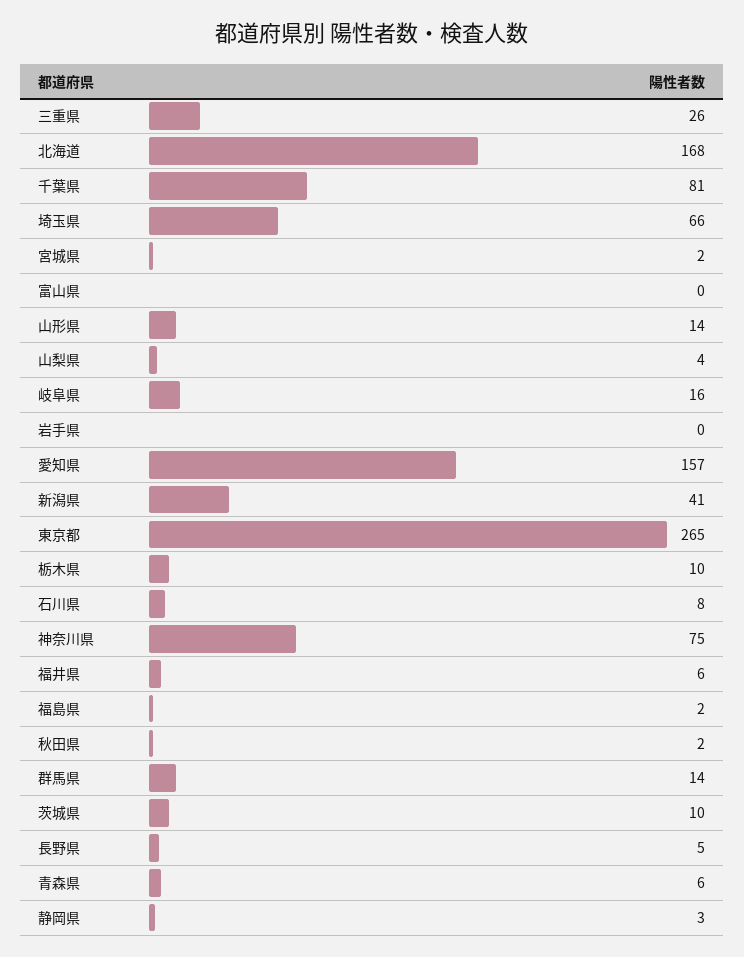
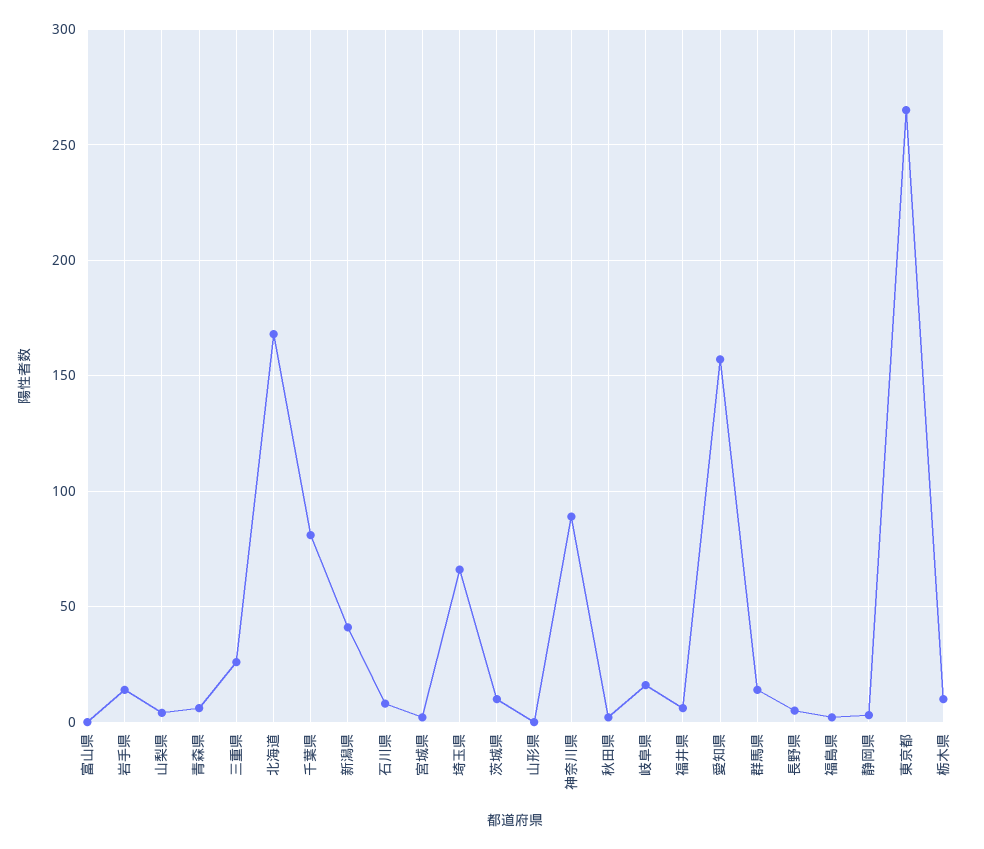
山形県: 14 -> 0
岩手県: 0 -> 15
神奈川県: 75 -> 90

